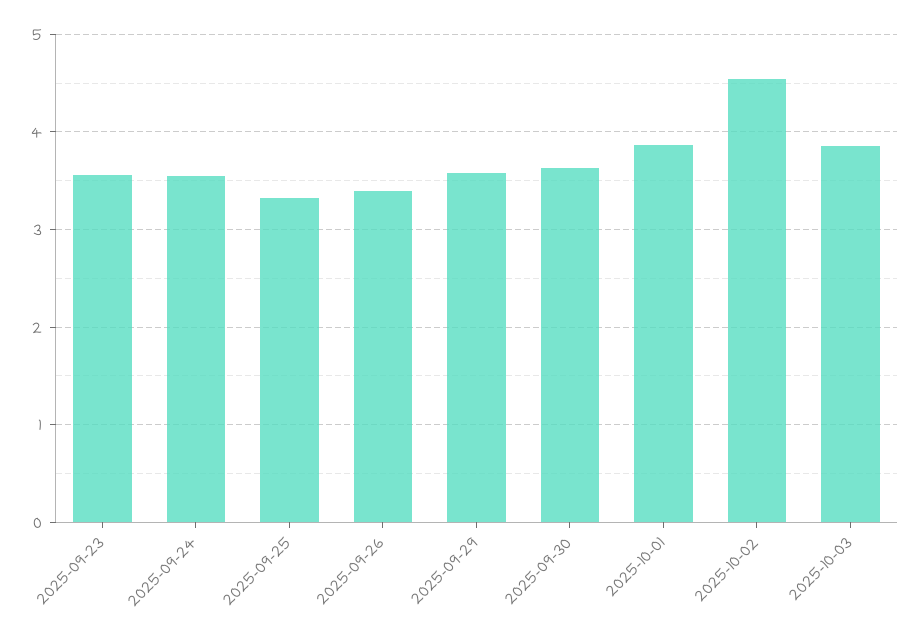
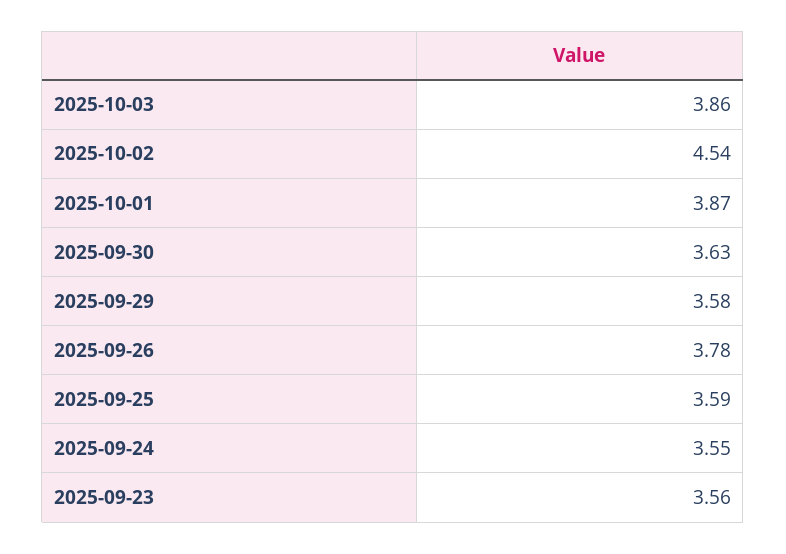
2025-09-25: 3.3 -> 3.59
2025-09-26: 3.4 -> 3.78

